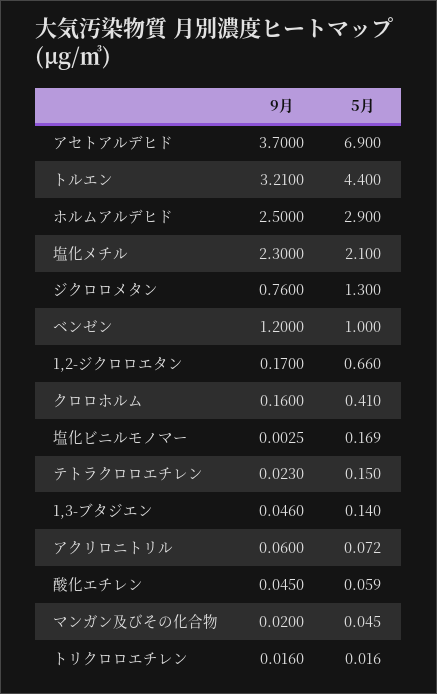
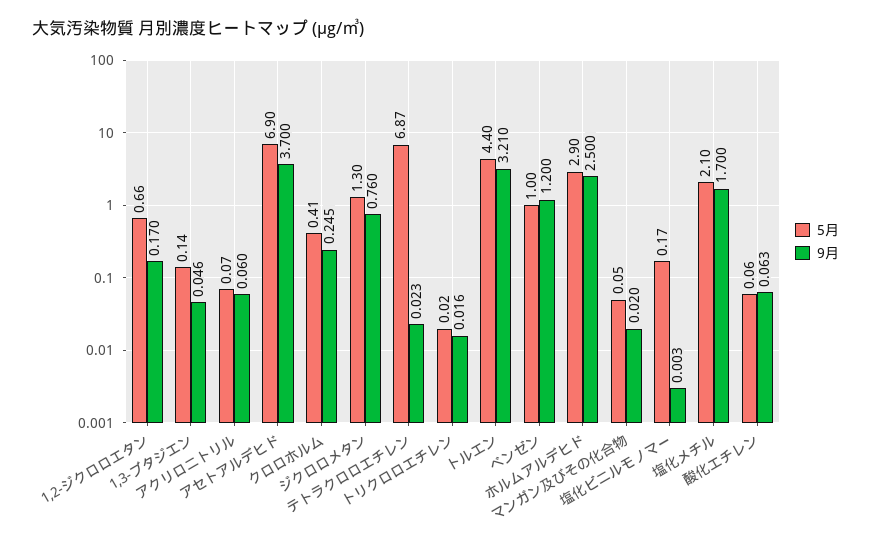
9月, 塩化メチル: 2.3 -> 1.7
9月, クロロホルム: 0.16 -> 0.245
5月, テトラクロロエチレン: 0.15 -> 6.87
9月, 酸化エチレン: 0.045 -> 0.063

